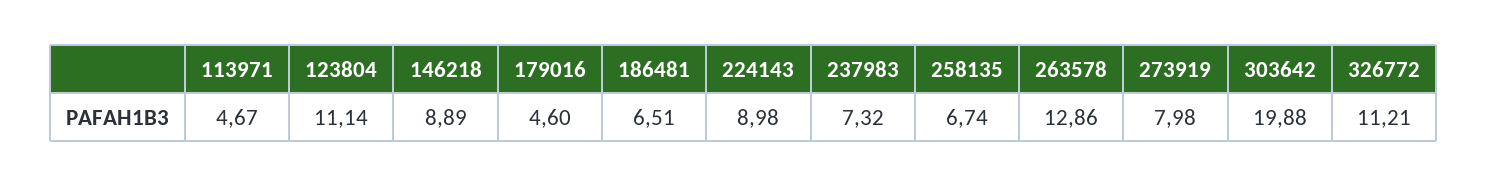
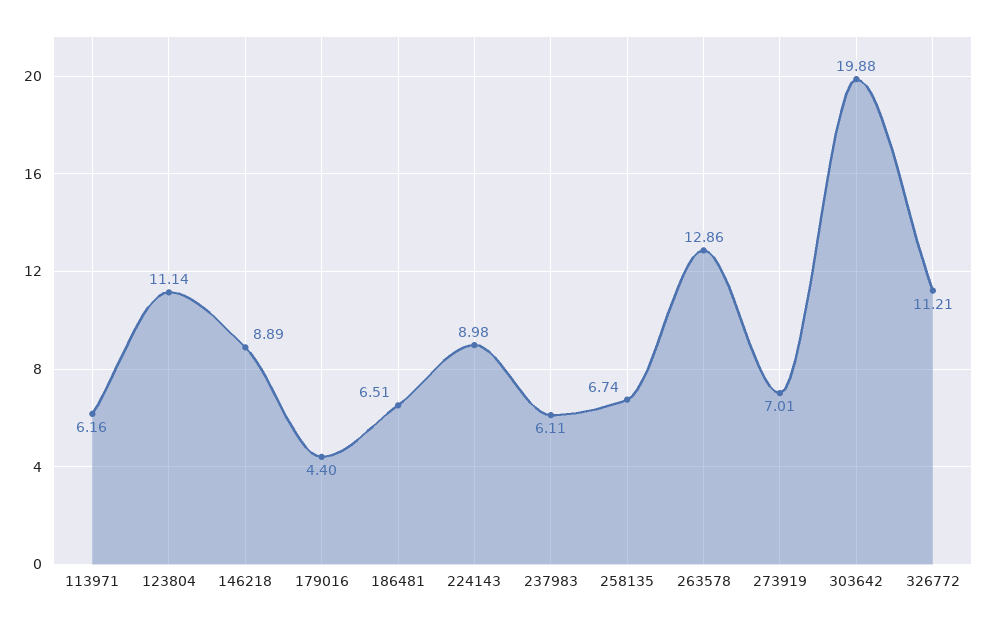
113971: 4.67 -> 6.16
179016: 4.6 -> 4.4
237983: 7.32 -> 6.11
273919: 7.98 -> 7.01

